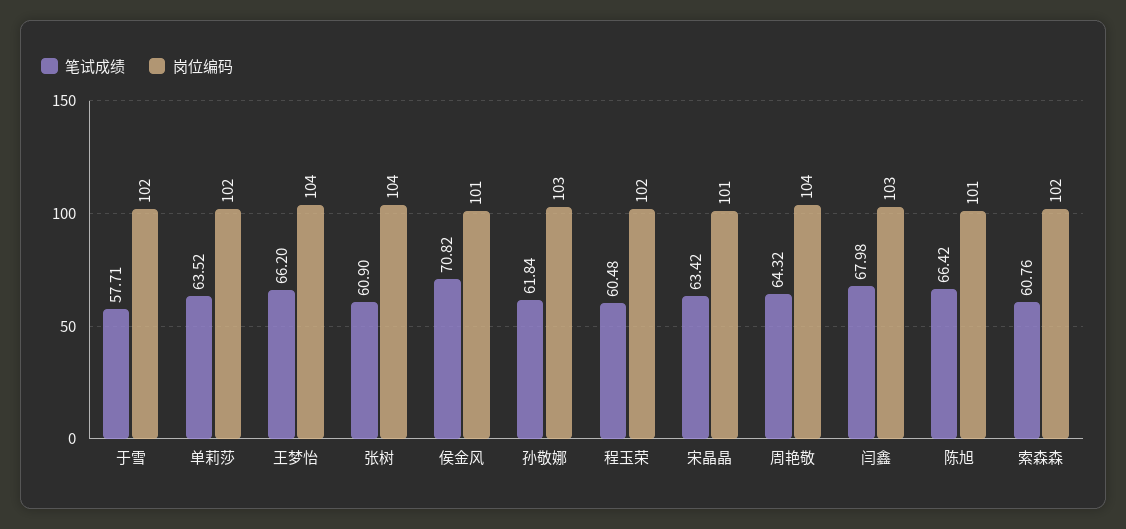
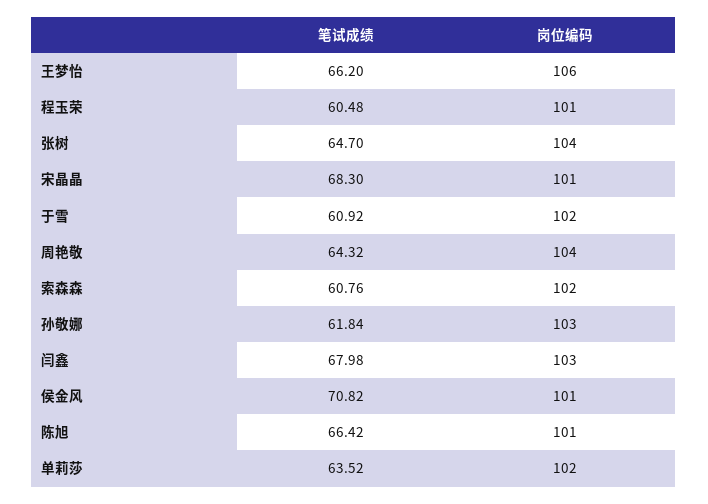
笔试成绩, 于雪: 57.71 -> 60.92
岗位编码, 王梦怡: 104 -> 106
笔试成绩, 张树: 60.9 -> 64.7
岗位编码, 程玉荣: 102 -> 101
笔试成绩, 宋晶晶: 63.42 -> 68.3

